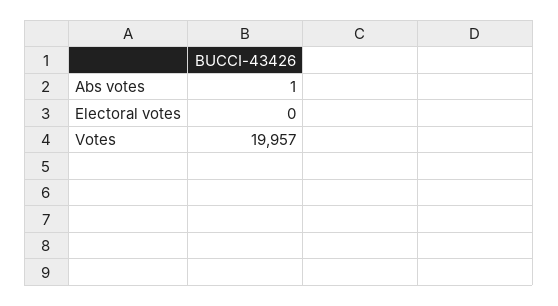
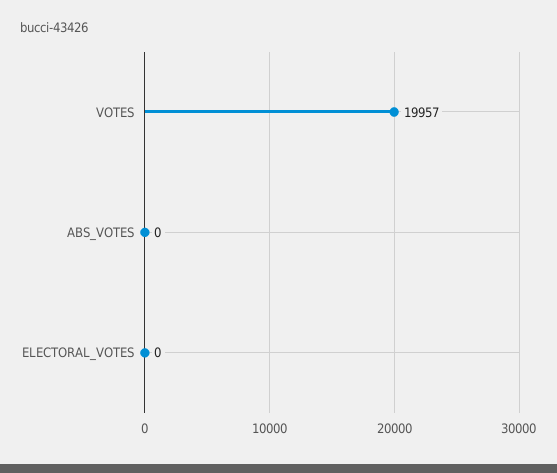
Abs votes: 1 -> 0

